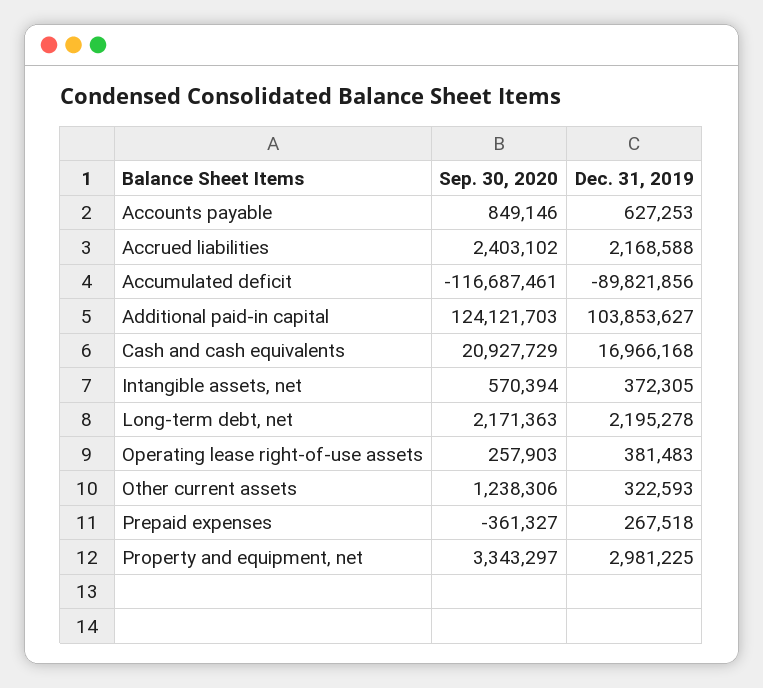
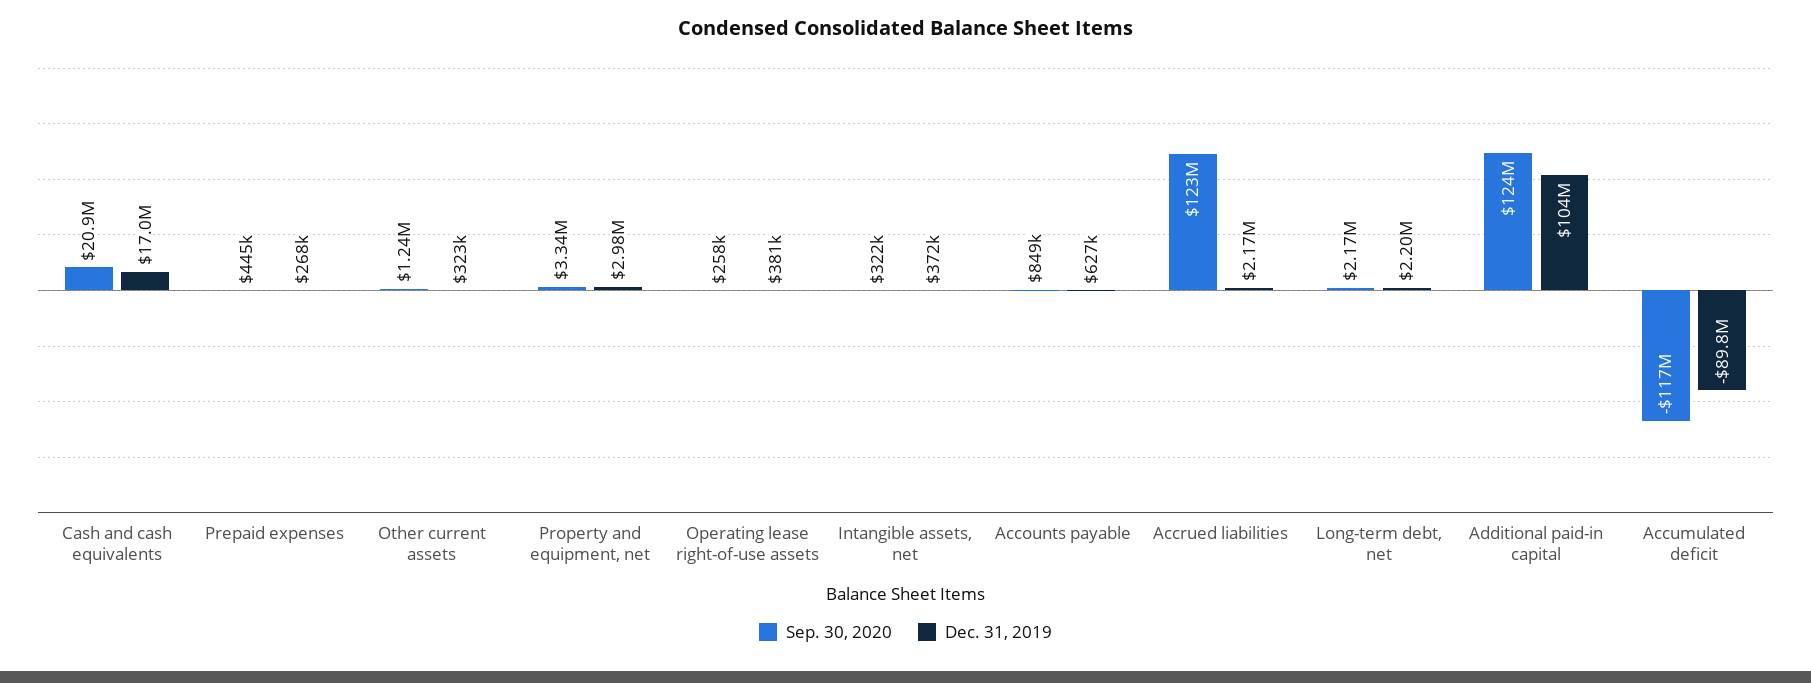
Sep. 30, 2020, Accrued liabilities: 2403102 -> 123000000
Sep. 30, 2020, Intangible assets, net: 570394 -> 322000
Sep. 30, 2020, Prepaid expenses: -361327 -> 445000

